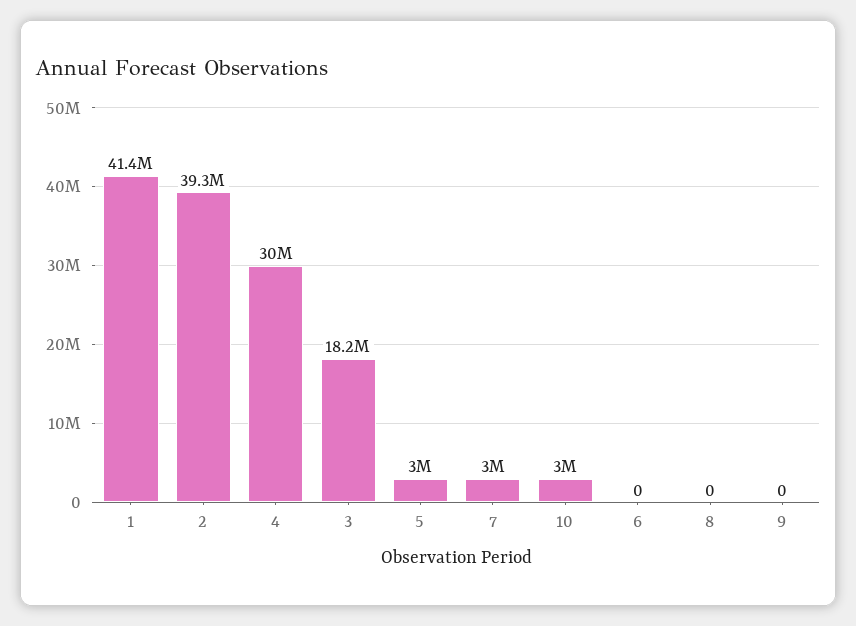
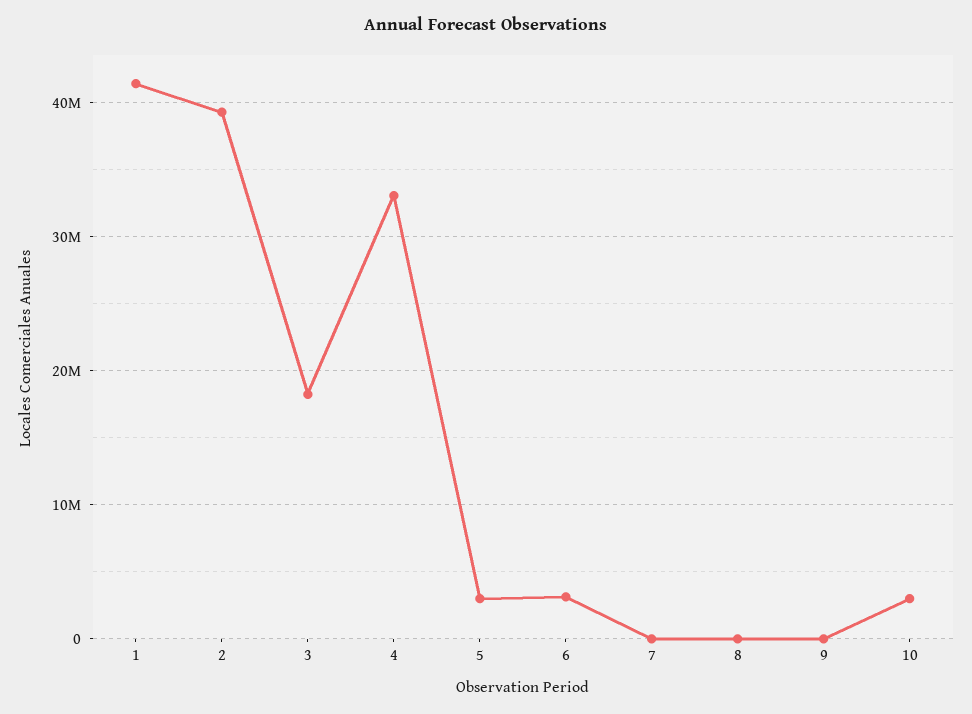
4: 30000000 -> 33000000
7: 3000000 -> 0
6: 0 -> 3000000

